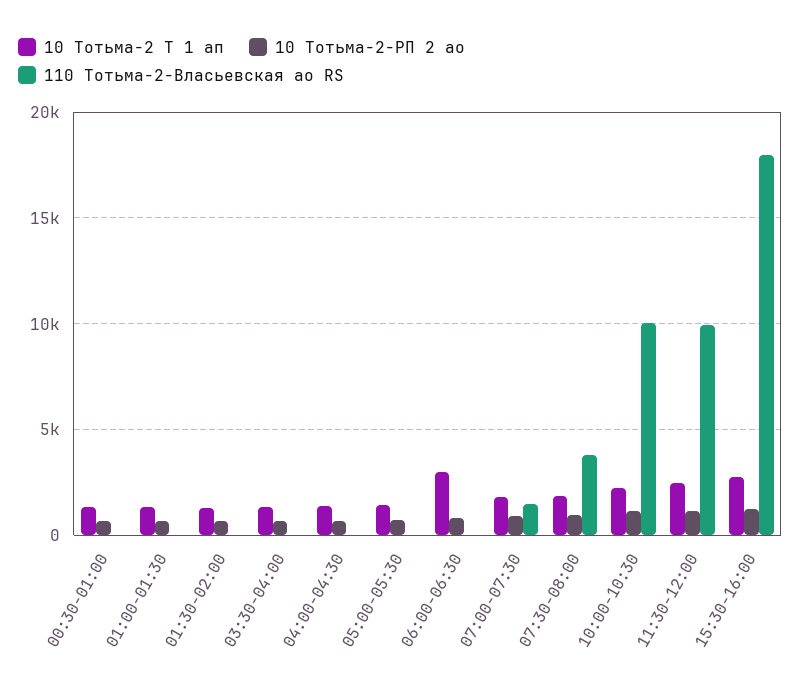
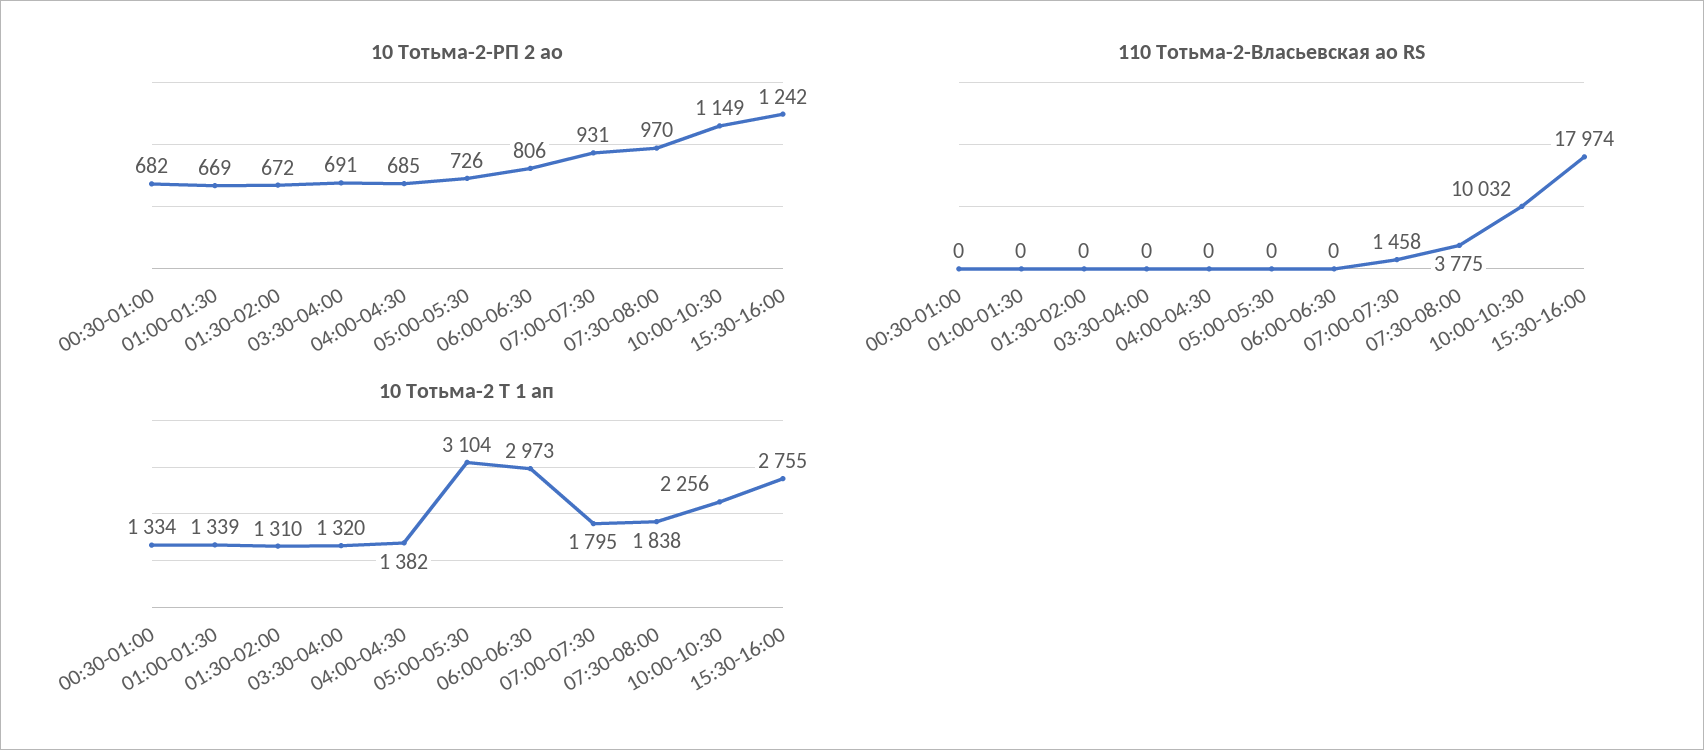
10 Тотьма-2 Т 1 ап, 05:00-05:30: 1500 -> 3104
10 Тотьма-2 Т 1 ап, 11:30-12:00: 2500 -> none
10 Тотьма-2-РП 2 ао, 11:30-12:00: 1000 -> none
110 Тотьма-2-Власьевская ао RS, 11:30-12:00: 10000 -> none

